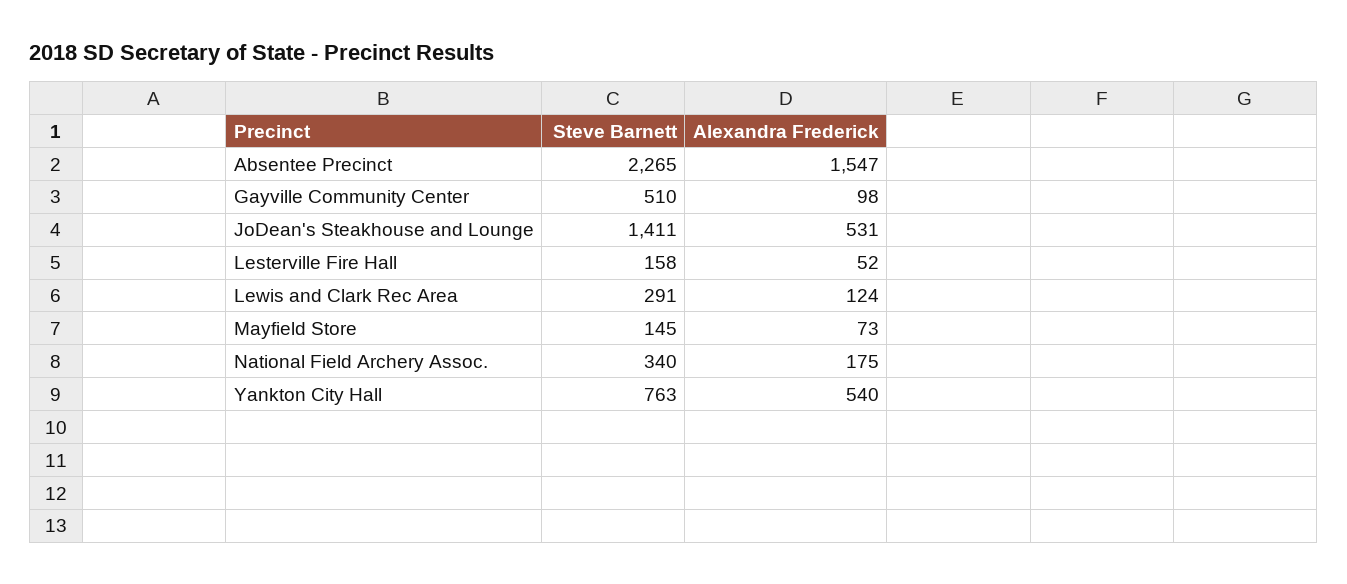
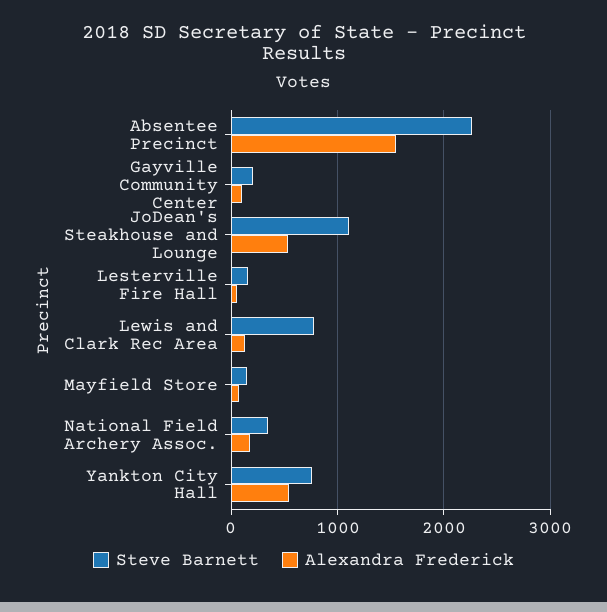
Steve Barnett, Gayville Community Center: 510 -> 200
Steve Barnett, JoDean's Steakhouse and Lounge: 1411 -> 1100
Steve Barnett, Lewis and Clark Rec Area: 291 -> 800

